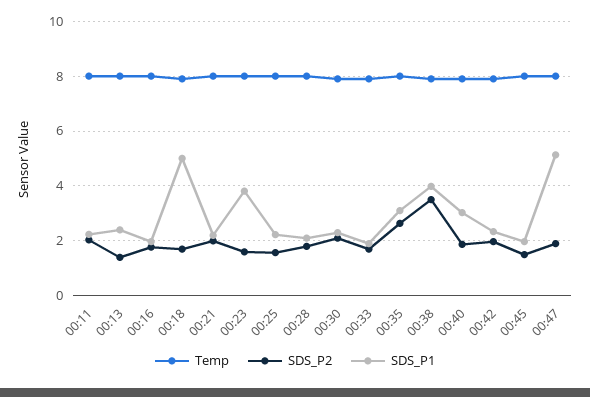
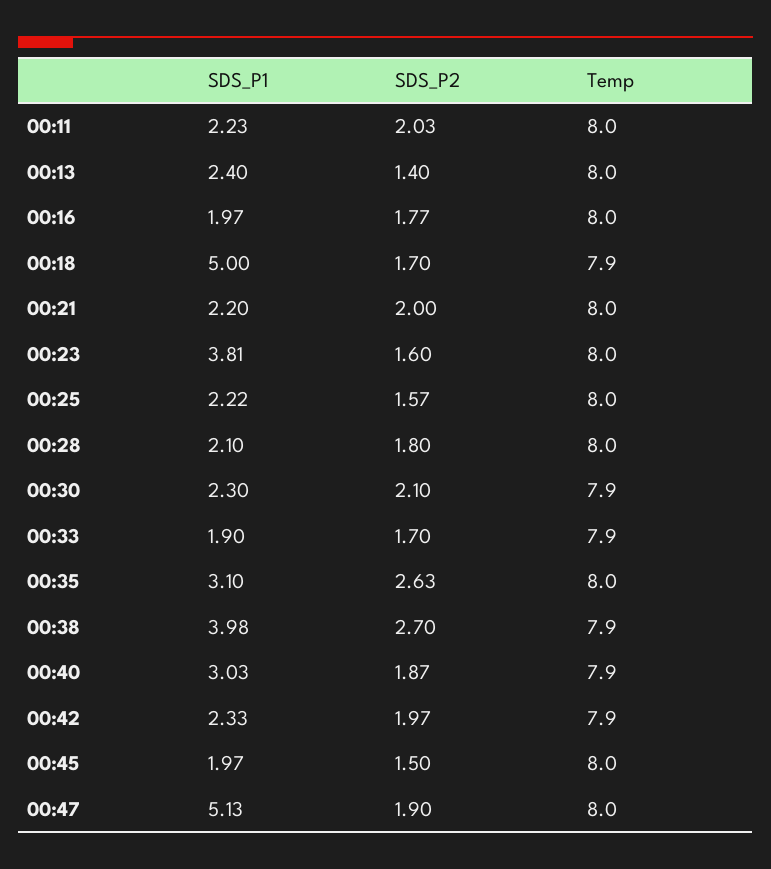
SDS_P2, 00:38: 3.5 -> 2.7

